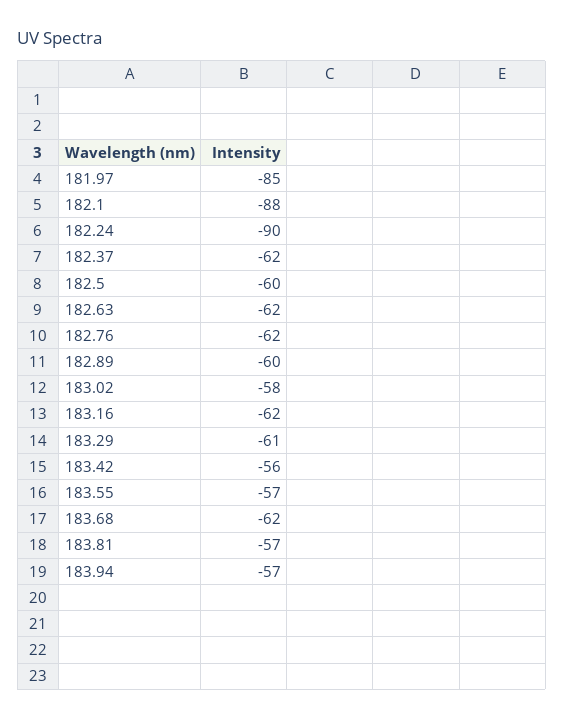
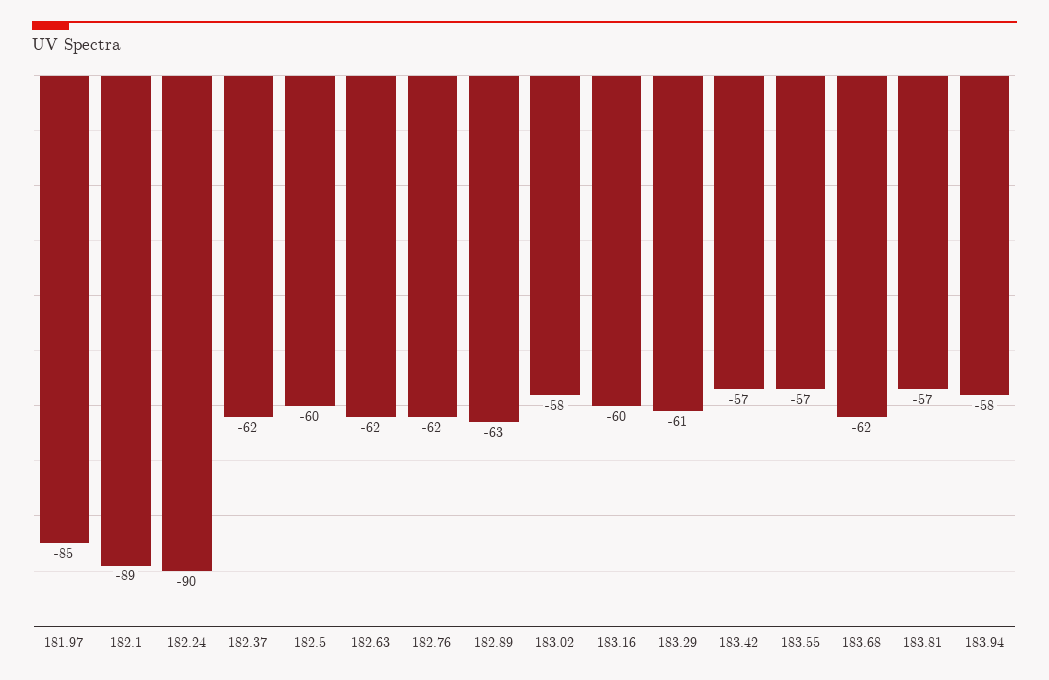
182.1: -88 -> -89
182.89: -60 -> -63
183.16: -62 -> -60
183.42: -56 -> -57
183.94: -57 -> -58

